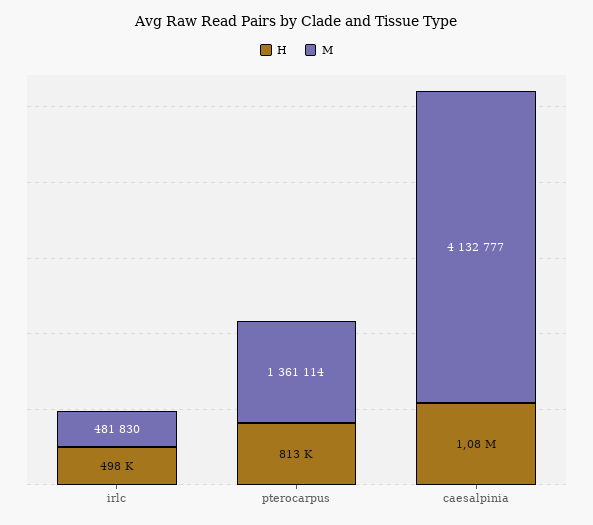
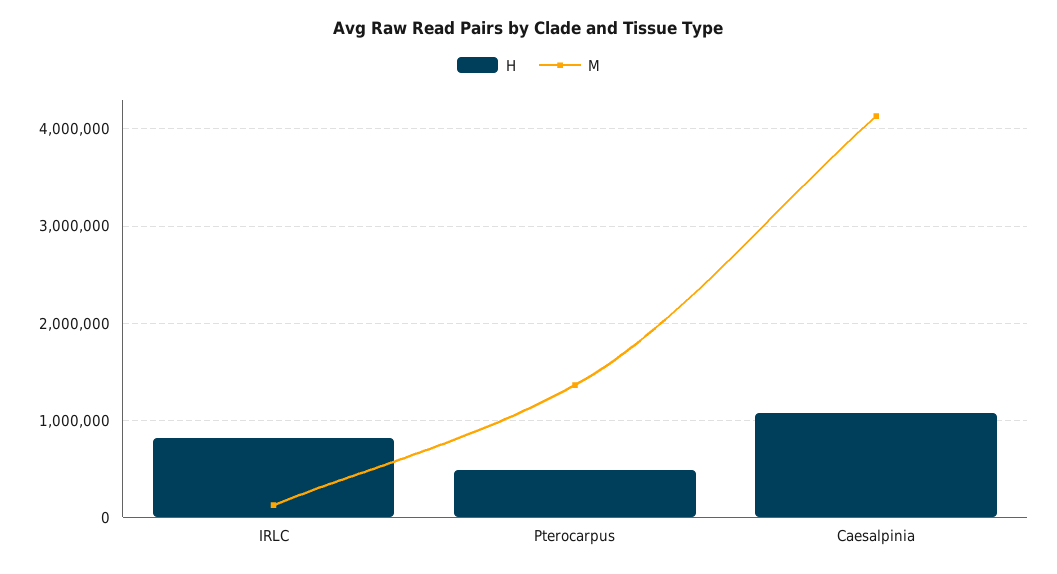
H, irlc: 498000 -> 800000
M, irlc: 481830 -> 100000
H, pterocarpus: 813000 -> 500000

